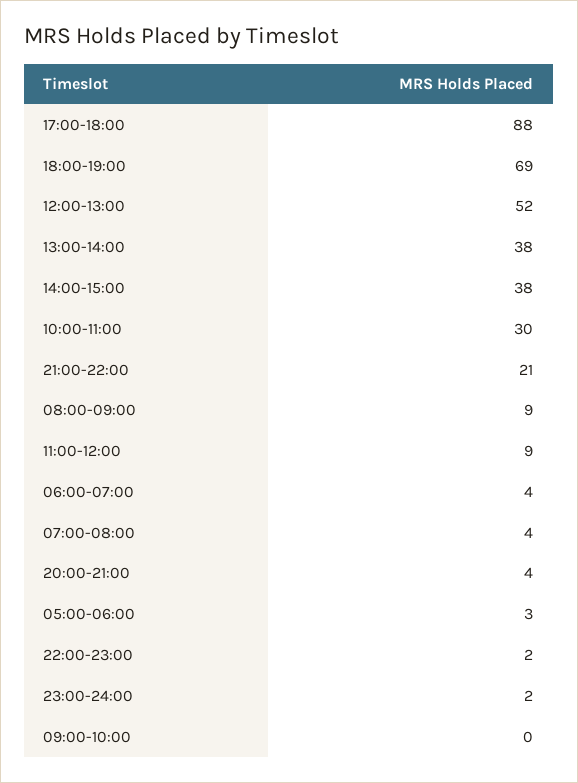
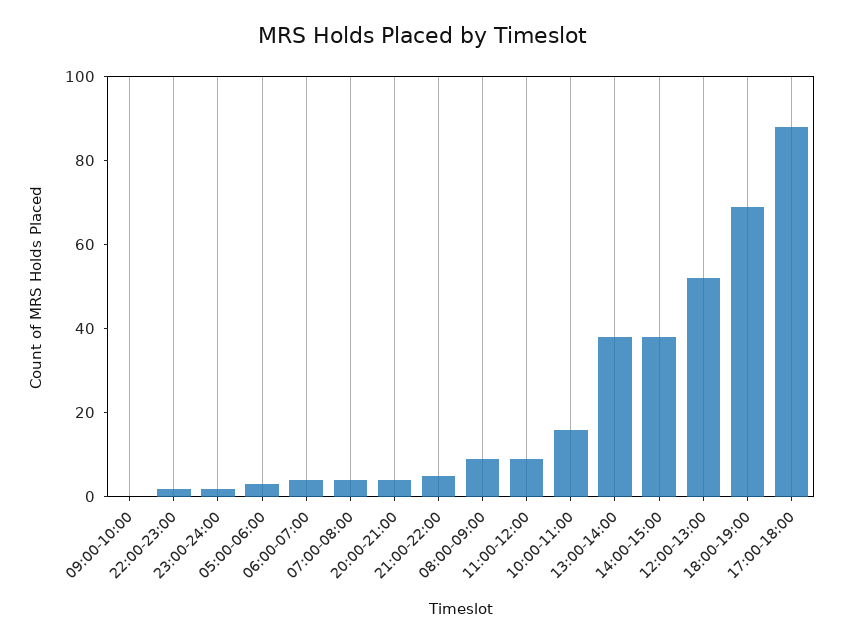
10:00-11:00: 30 -> 15
21:00-22:00: 21 -> 5

